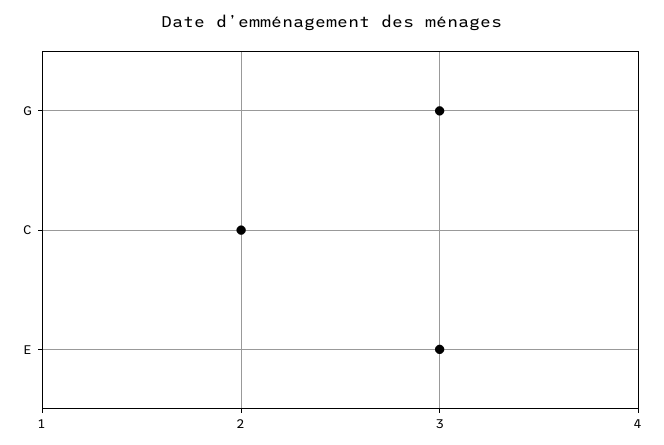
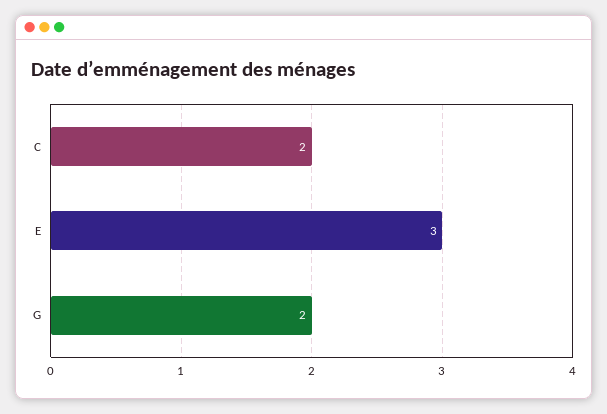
G: 3 -> 2

